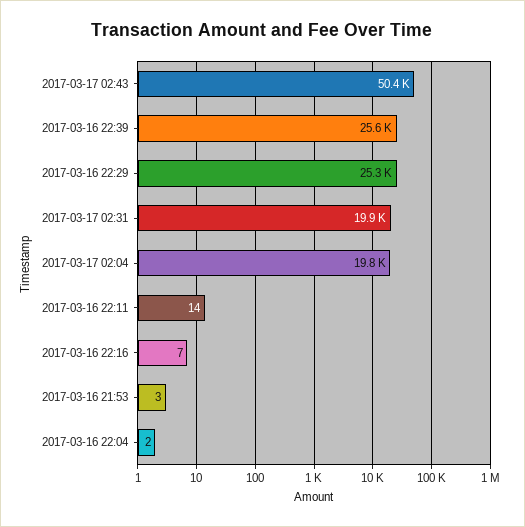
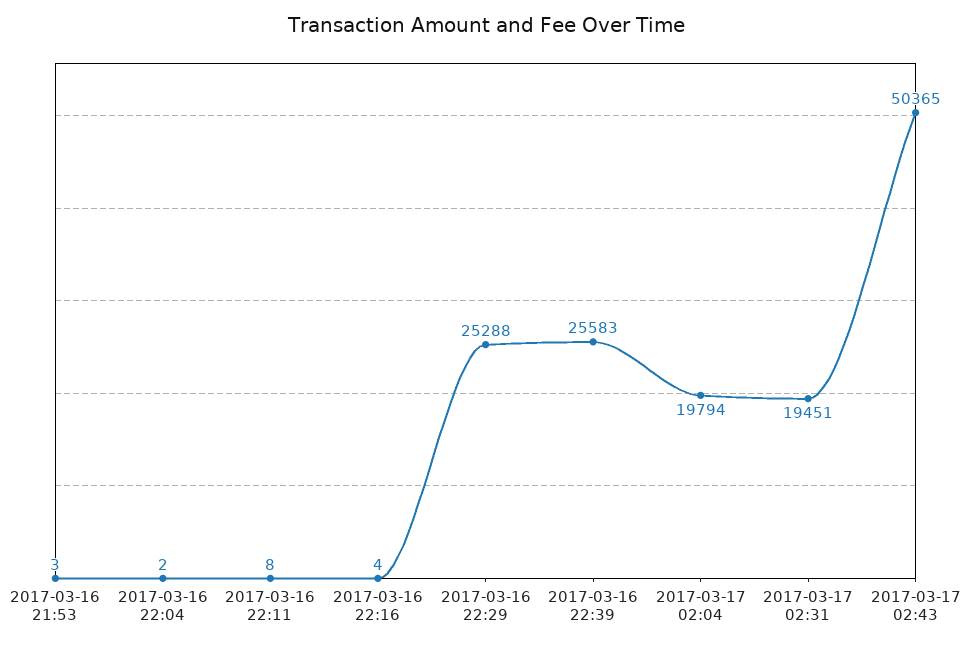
2017-03-17 02:31: 19900 -> 19451
2017-03-16 22:11: 14 -> 8
2017-03-16 22:16: 7 -> 4

